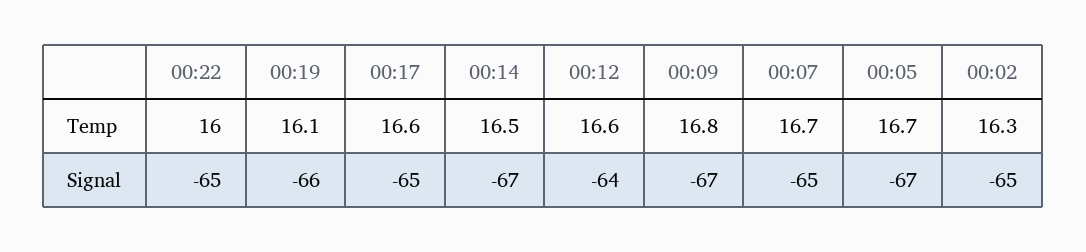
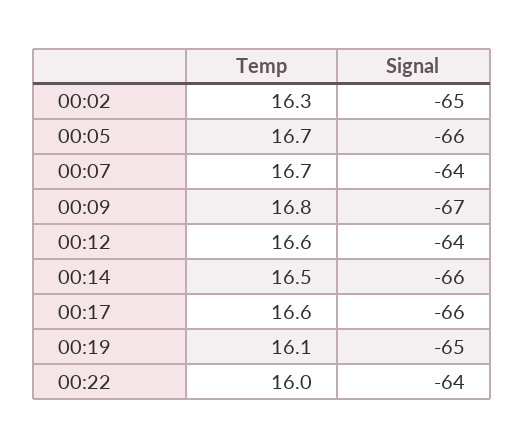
00:22, Signal: -65 -> -64
00:19, Signal: -66 -> -65
00:17, Signal: -65 -> -66
00:14, Signal: -67 -> -66
00:07, Signal: -65 -> -64
00:05, Signal: -67 -> -66

